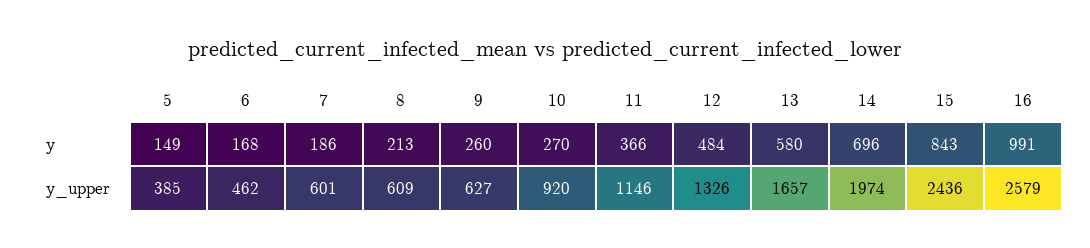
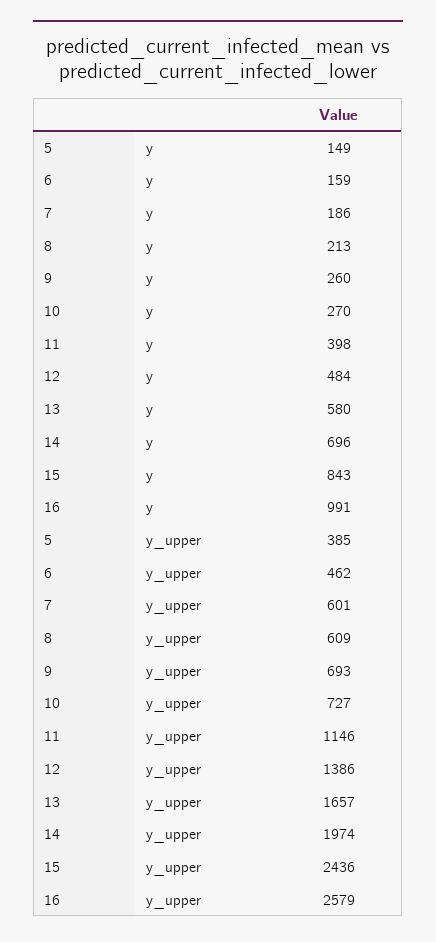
6, y: 168 -> 159
11, y: 366 -> 398
9, y_upper: 627 -> 693
10, y_upper: 920 -> 727
12, y_upper: 1326 -> 1386

